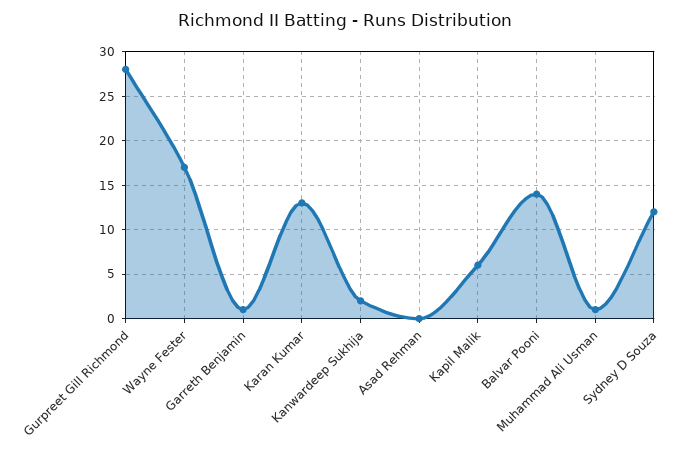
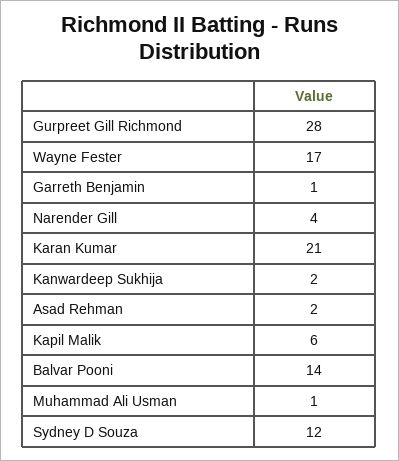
Karan Kumar: 13 -> 21
Asad Rehman: 0 -> 2
Narender Gill: none -> 4

